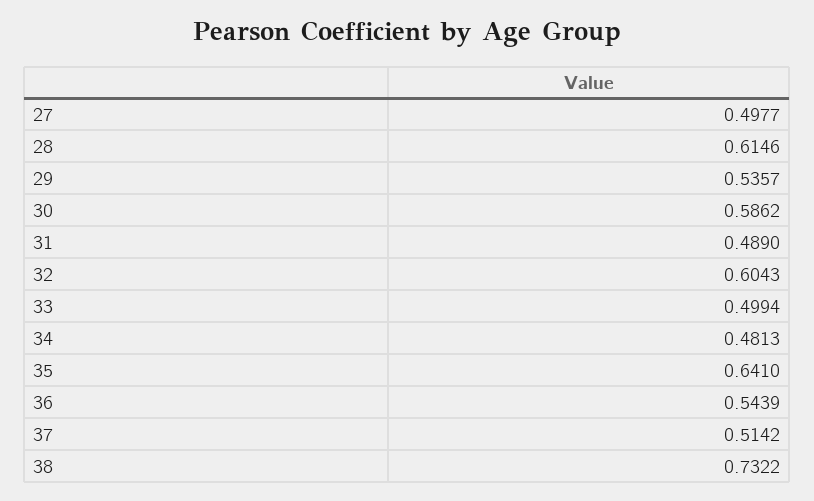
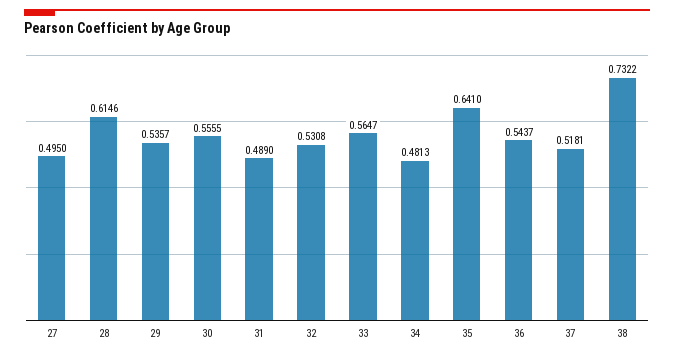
27: 0.4977 -> 0.495
30: 0.5862 -> 0.5555
32: 0.6043 -> 0.5308
33: 0.4994 -> 0.5647
36: 0.5439 -> 0.5437
37: 0.5142 -> 0.5181

